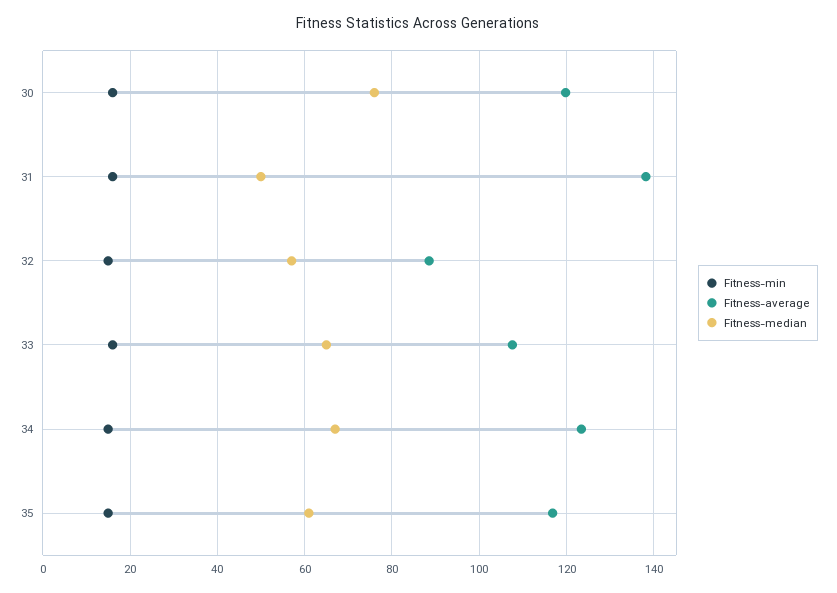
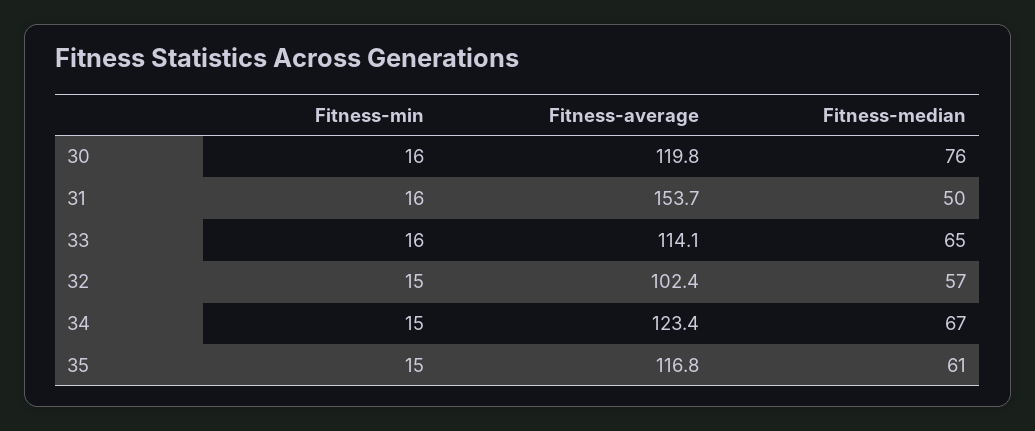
Fitness-average, 31: 138 -> 153.7
Fitness-average, 32: 88 -> 102.4
Fitness-average, 33: 108 -> 114.1

